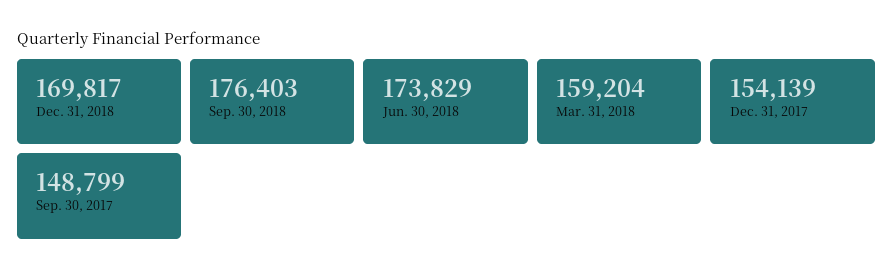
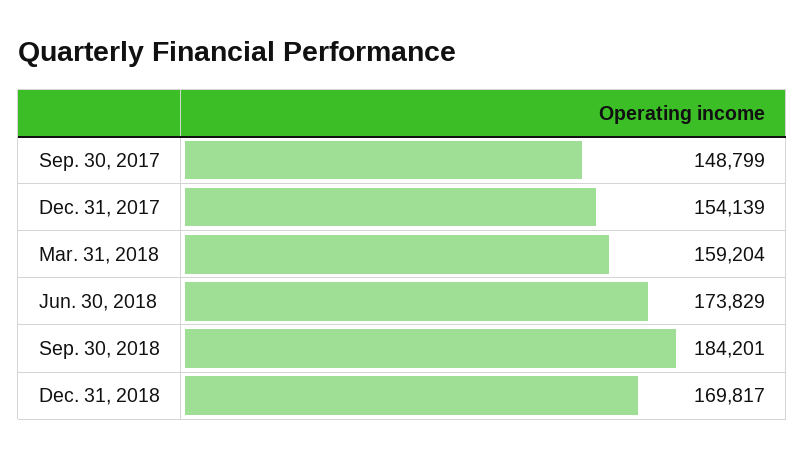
Sep. 30, 2018: 176403 -> 184201

